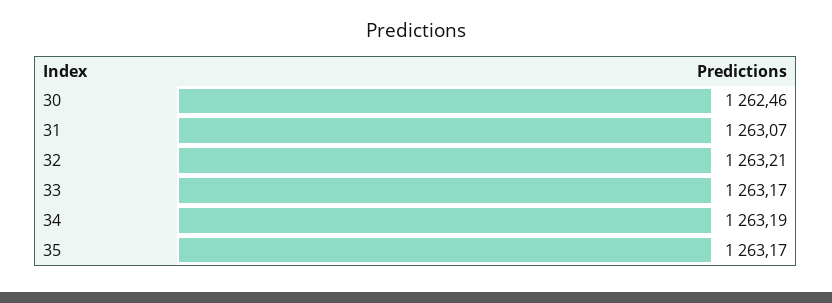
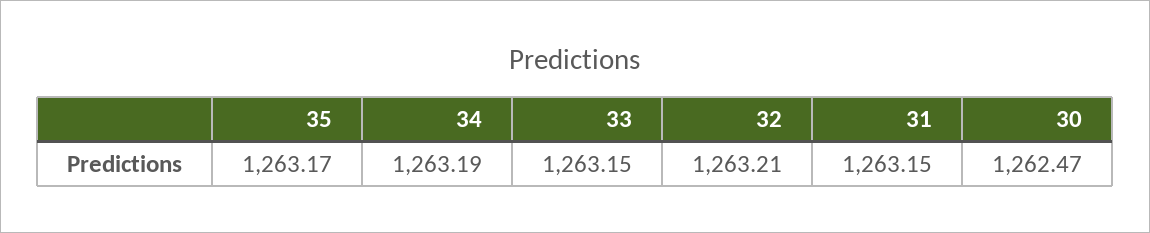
30: 1262.46 -> 1262.47
31: 1263.07 -> 1263.15
33: 1263.17 -> 1263.15

